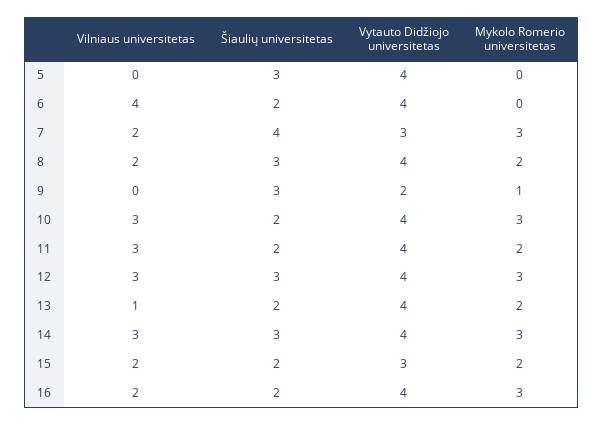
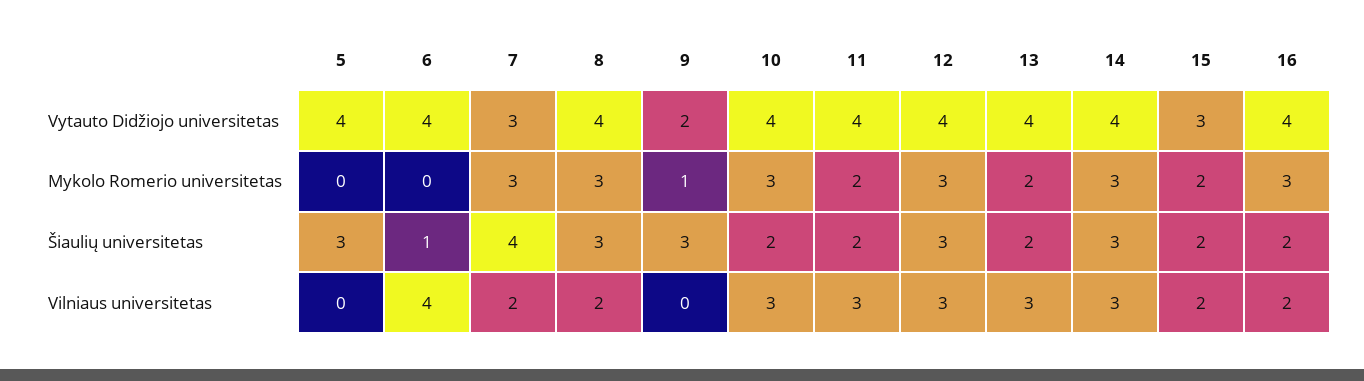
Šiaulių universitetas, 6: 2 -> 1
Mykolo Romerio universitetas, 8: 2 -> 3
Vilniaus universitetas, 13: 1 -> 3

